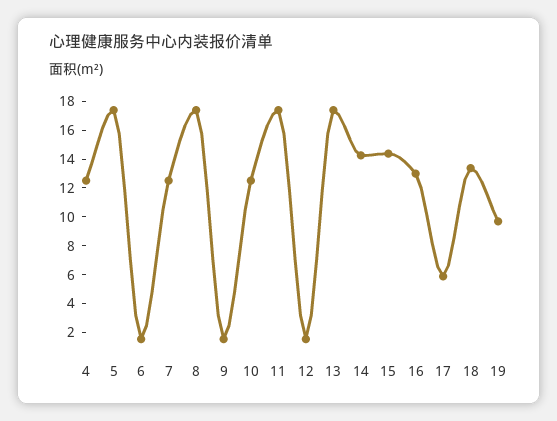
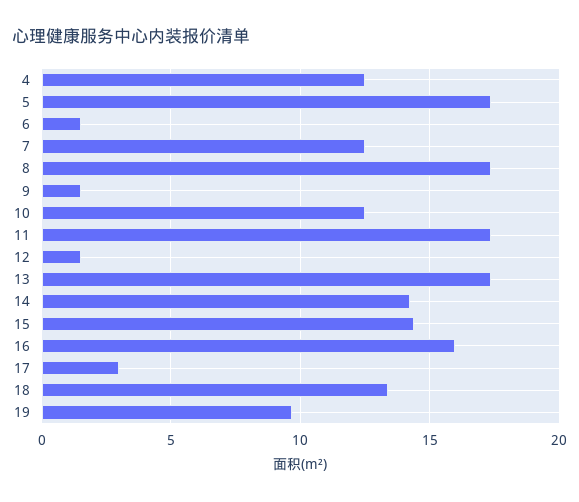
16: 13 -> 16
17: 6 -> 3

